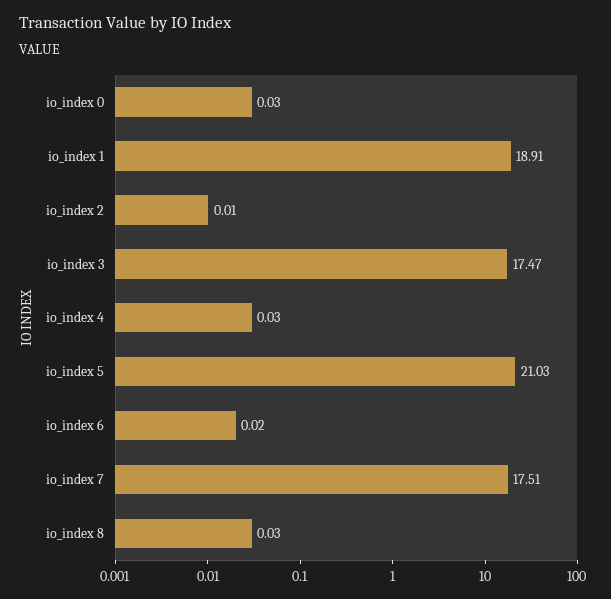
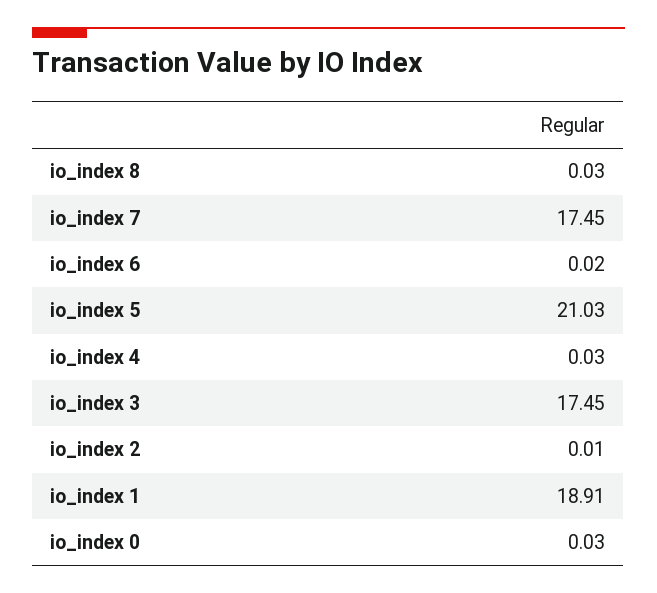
io_index 3: 17.47 -> 17.45
io_index 7: 17.51 -> 17.45

